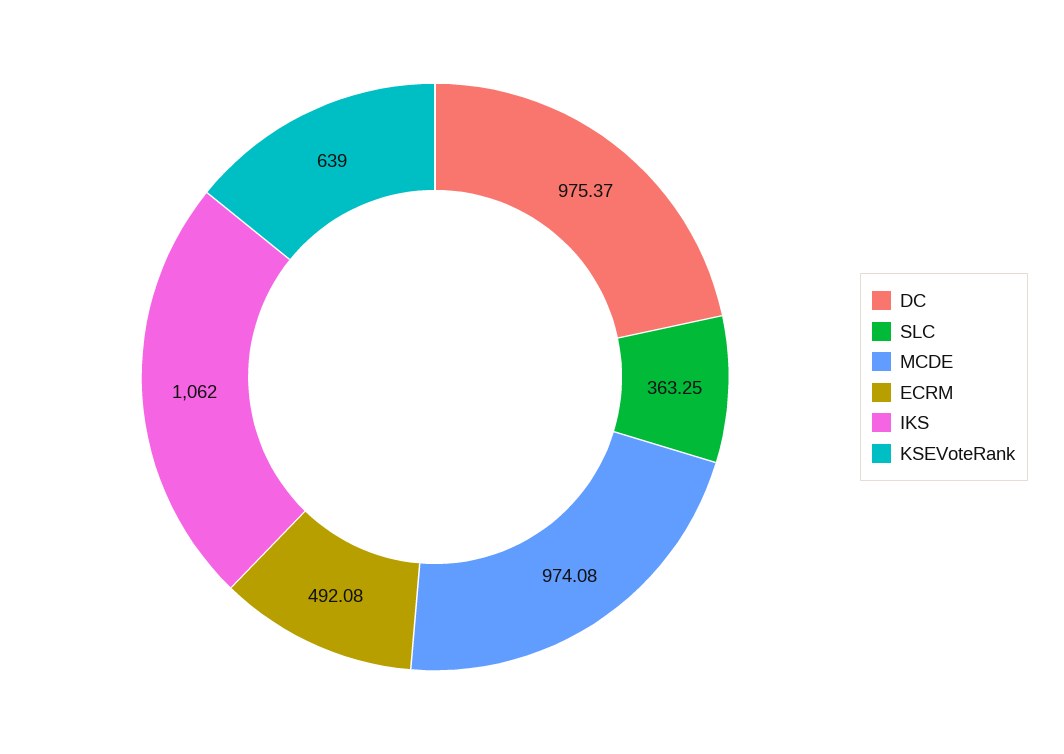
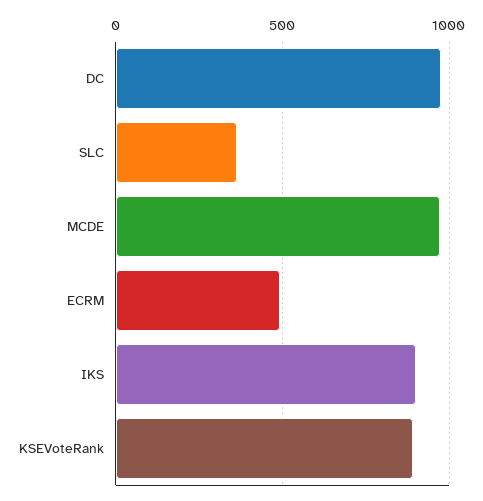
IKS: 1062 -> 900
KSEVoteRank: 639 -> 900

